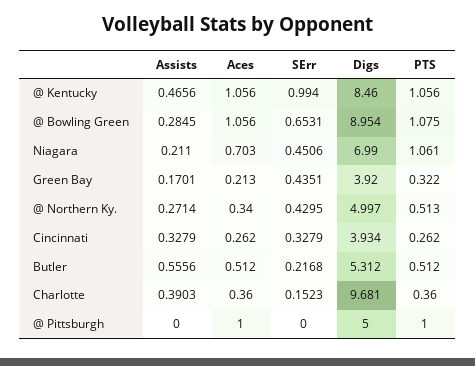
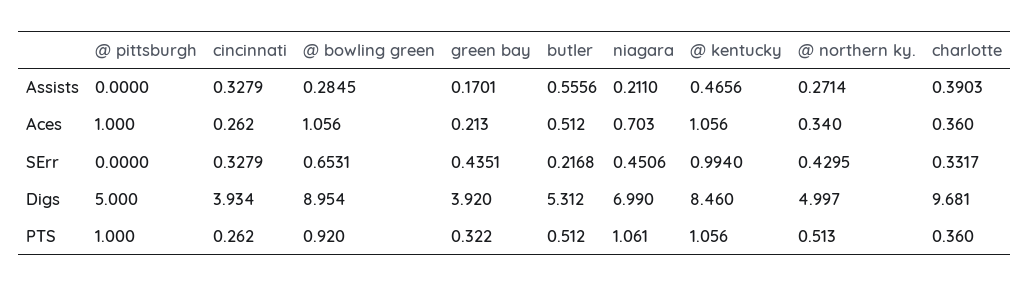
PTS, @ Bowling Green: 1.075 -> 0.92
SErr, Charlotte: 0.1523 -> 0.3317

